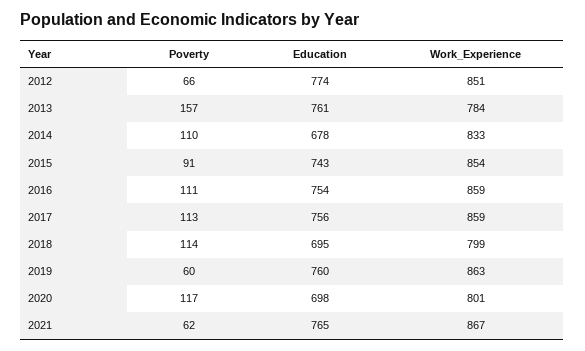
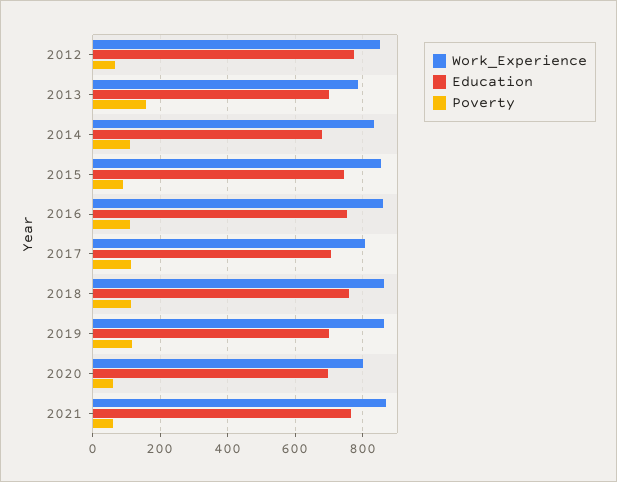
Education, 2013: 761 -> 700
Education, 2017: 756 -> 700
Work_Experience, 2017: 859 -> 800
Education, 2018: 695 -> 760
Work_Experience, 2018: 799 -> 860
Poverty, 2019: 60 -> 120
Education, 2019: 760 -> 700
Poverty, 2020: 117 -> 60

